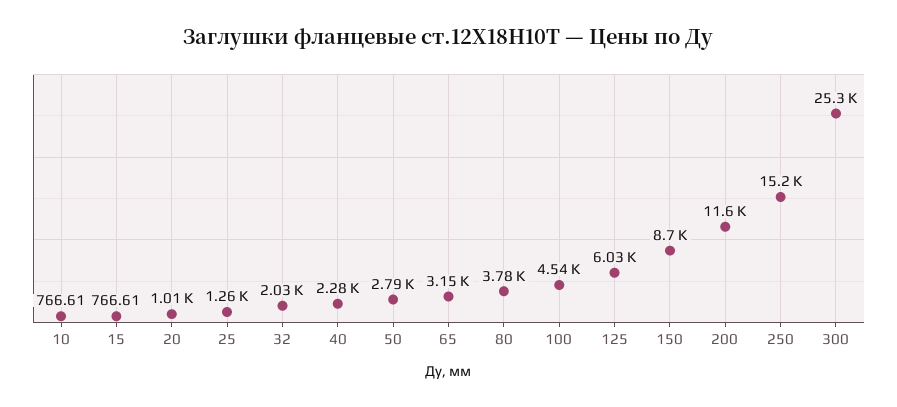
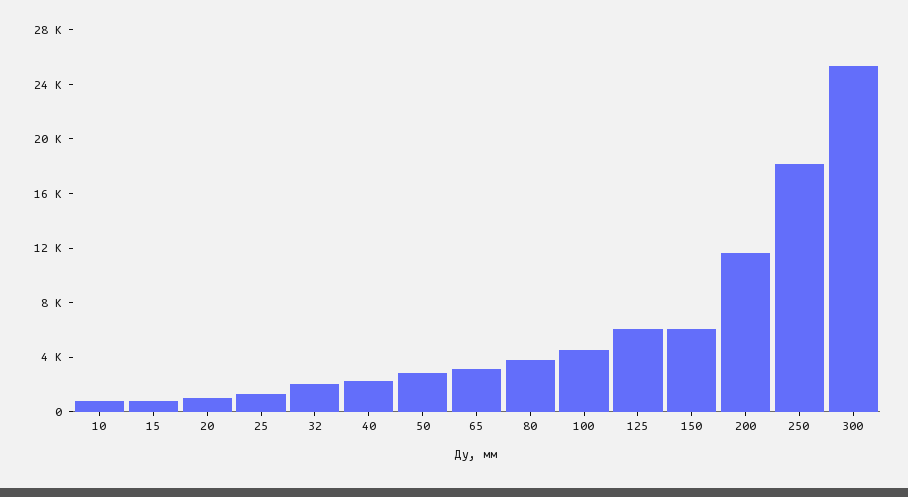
150: 8700 -> 6000
250: 15200 -> 18000

